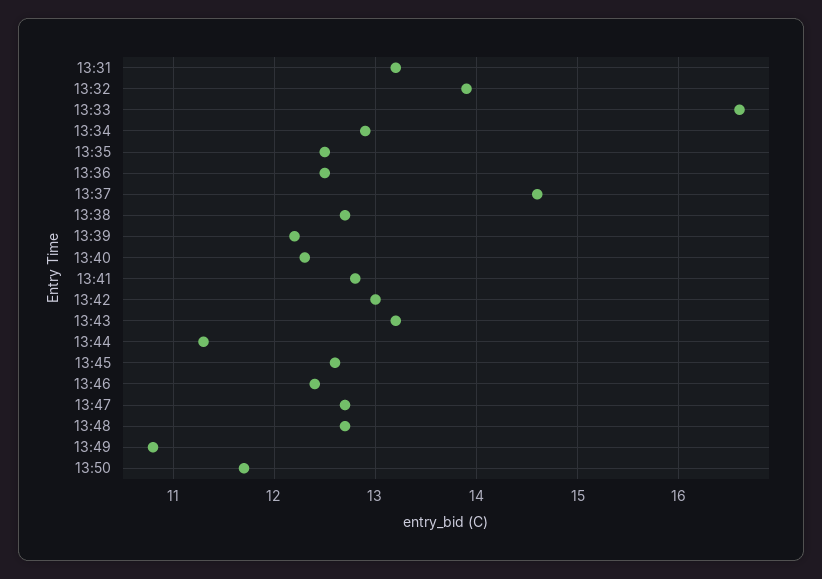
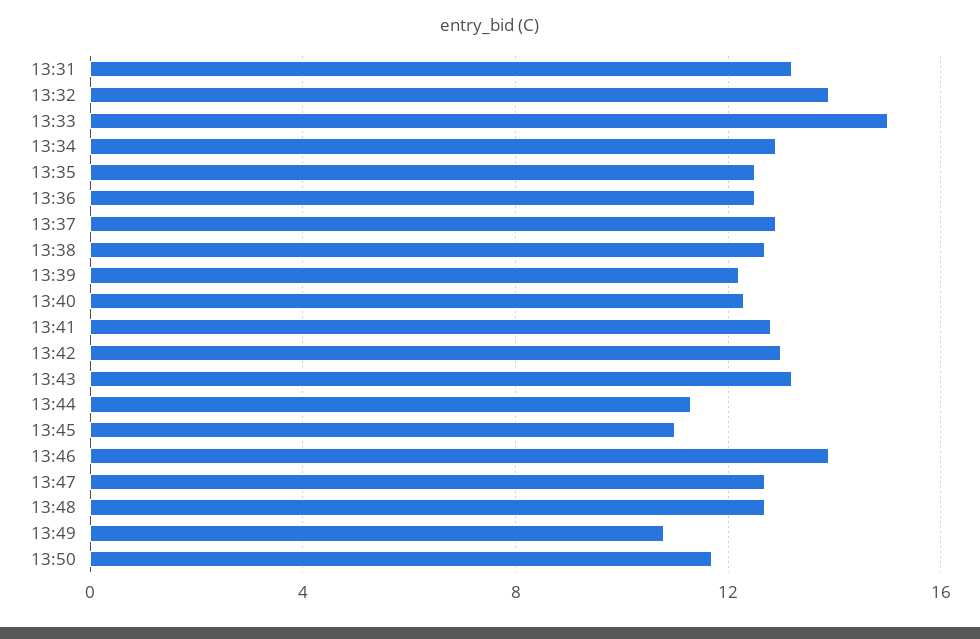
13:33: 16.6 -> 15
13:37: 14.6 -> 13
13:45: 12.6 -> 11
13:46: 12.4 -> 14

